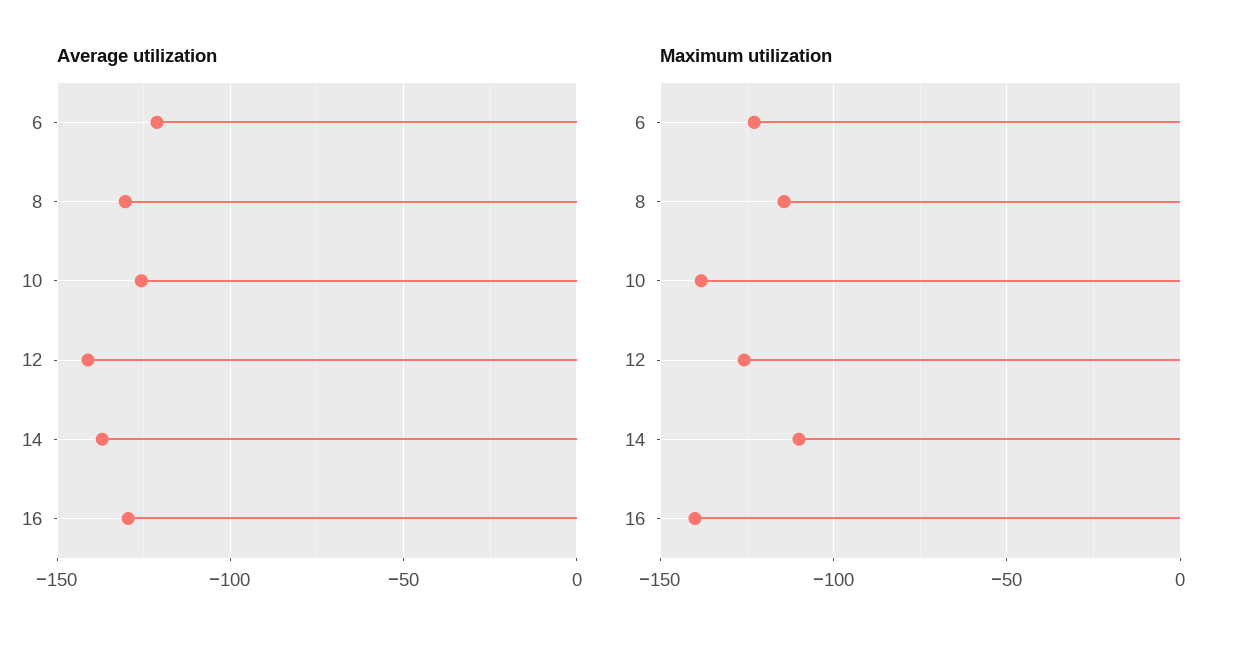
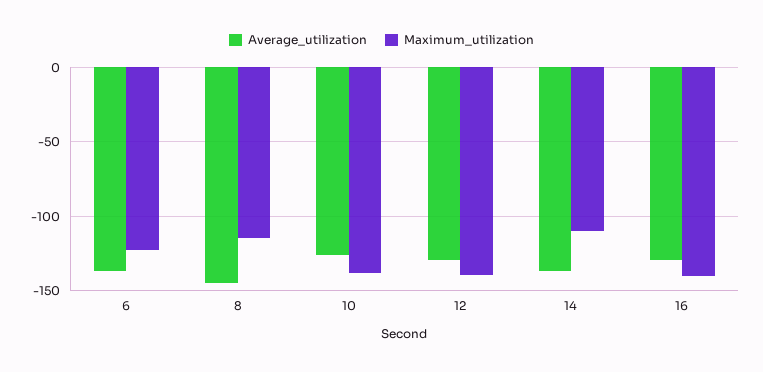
Average utilization, 6: -120 -> -135
Average utilization, 8: -130 -> -145
Average utilization, 12: -140 -> -130
Maximum utilization, 12: -125 -> -140

